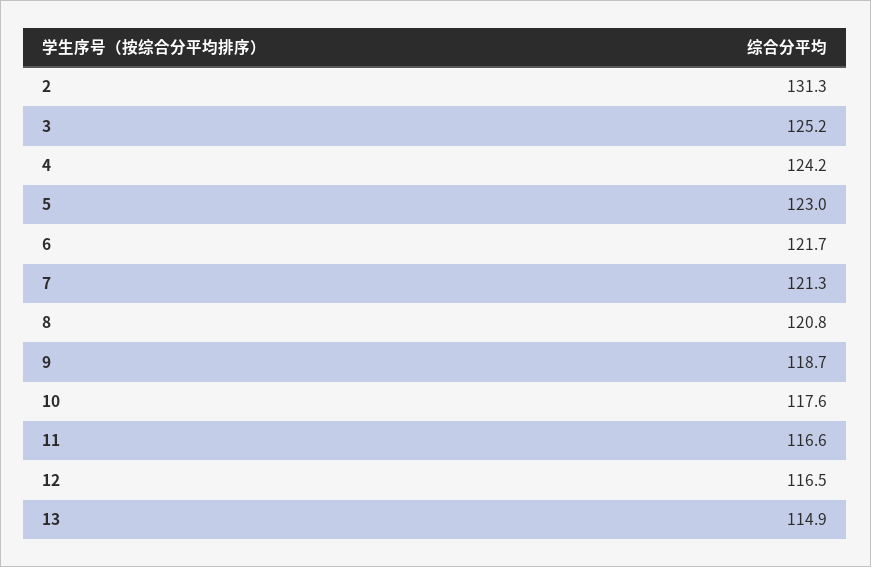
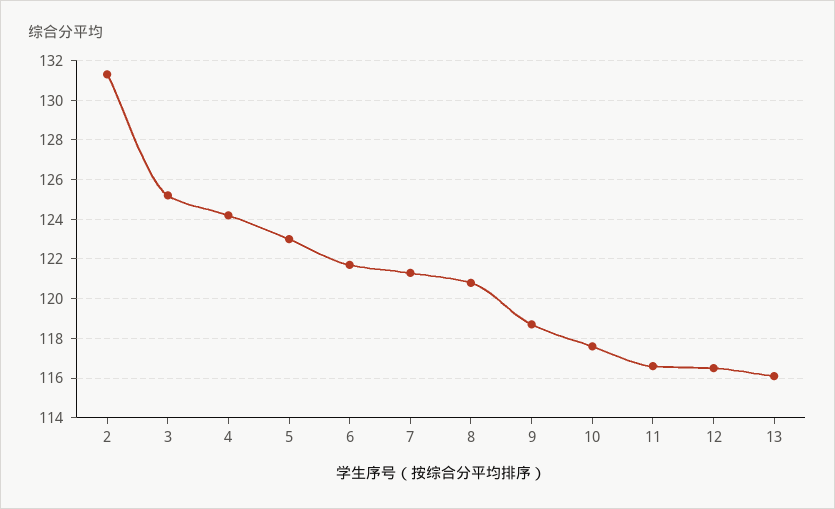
13: 114.9 -> 116

